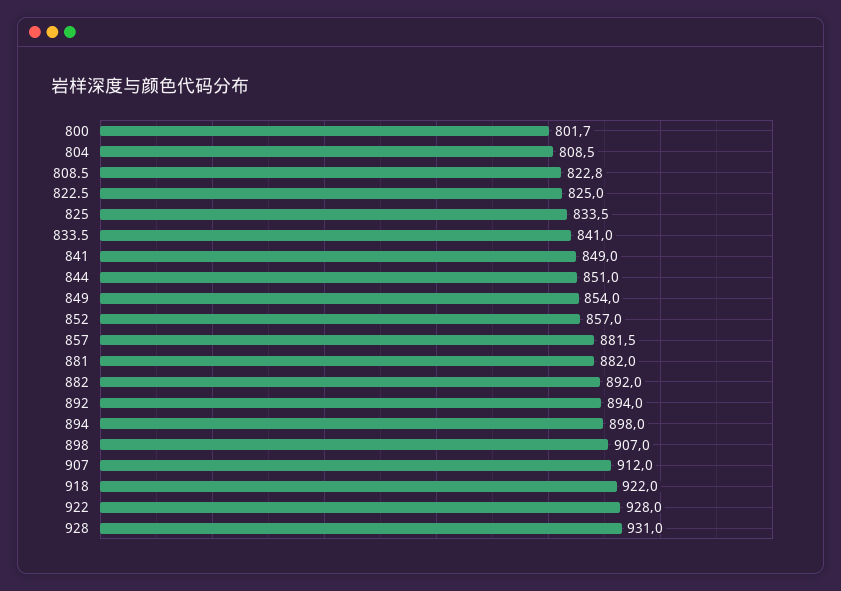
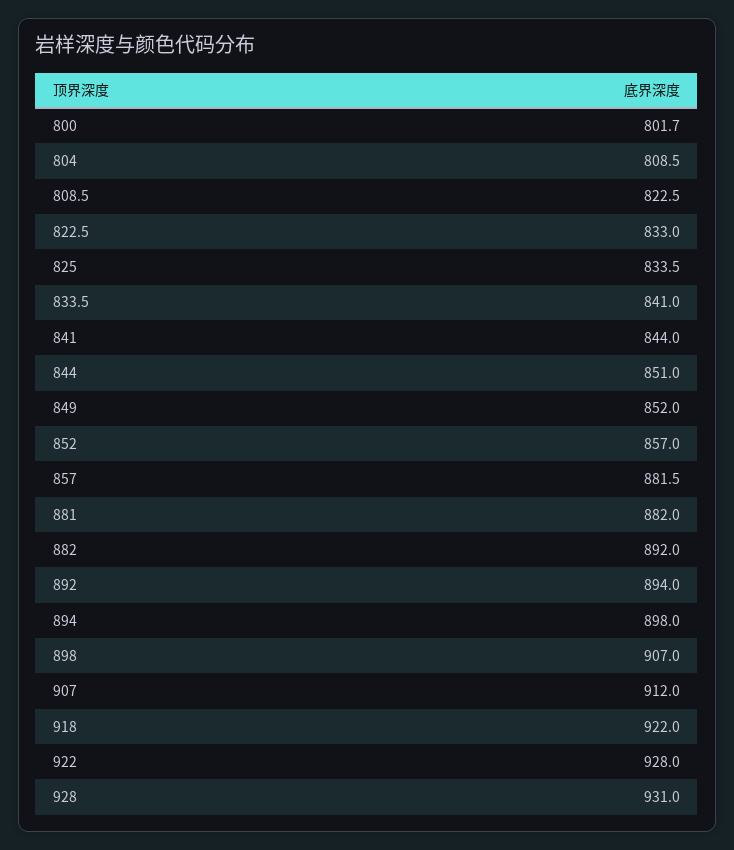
808.5: 822.8 -> 822.5
822.5: 825 -> 833
841: 849 -> 844
849: 854 -> 852

